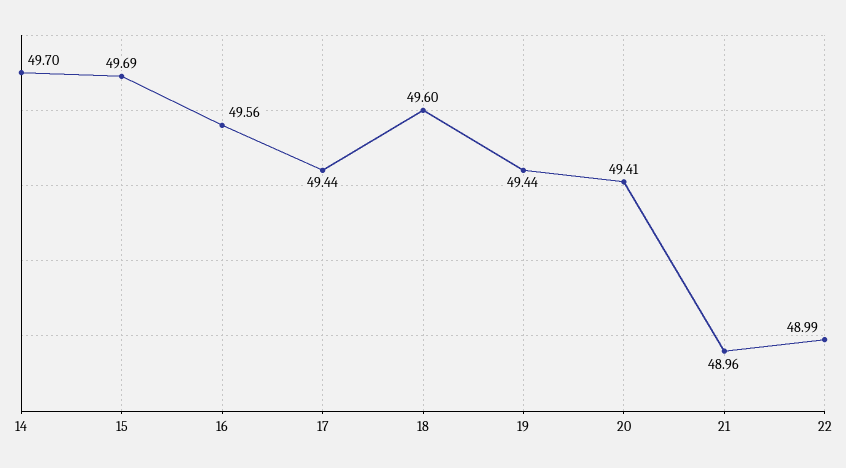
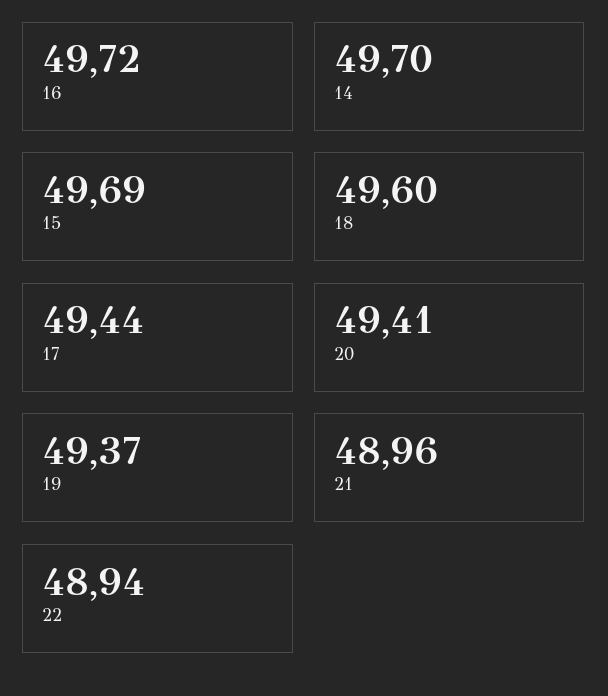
16: 49.56 -> 49.72
19: 49.44 -> 49.37
22: 48.99 -> 48.94

